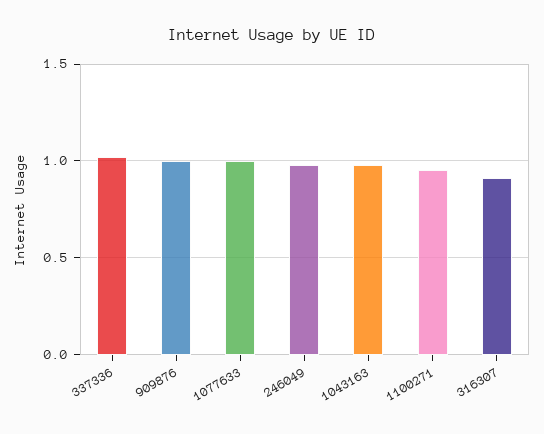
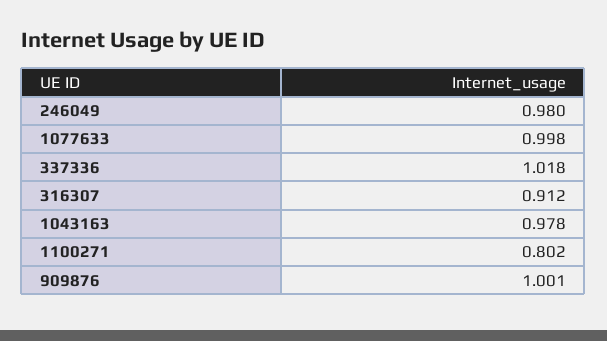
1100271: 0.95 -> 0.802

